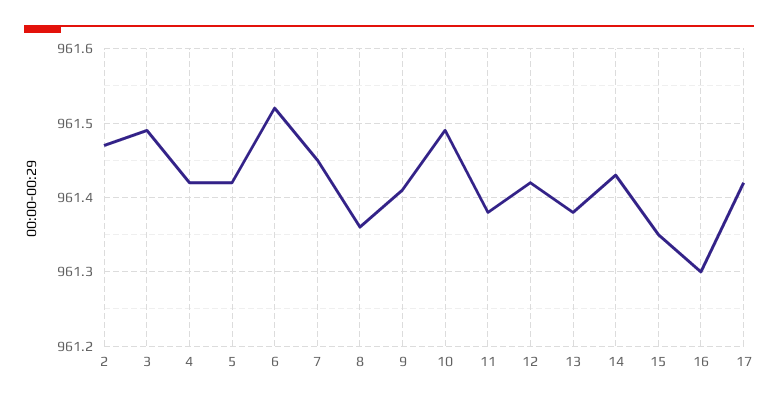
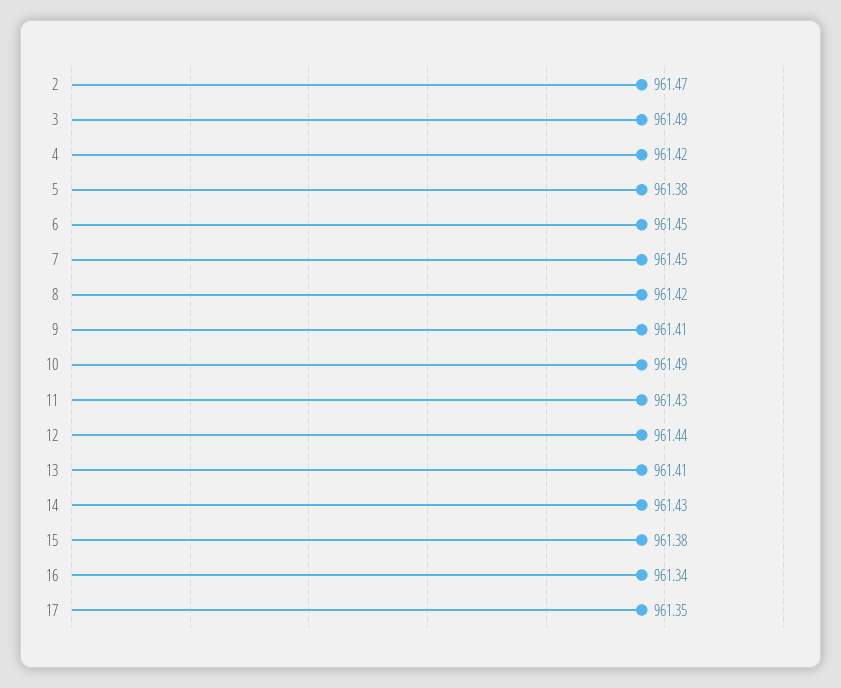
5: 961.42 -> 961.38
6: 961.52 -> 961.45
8: 961.36 -> 961.42
11: 961.38 -> 961.43
12: 961.42 -> 961.44
13: 961.38 -> 961.41
15: 961.35 -> 961.38
16: 961.3 -> 961.34
17: 961.42 -> 961.35

